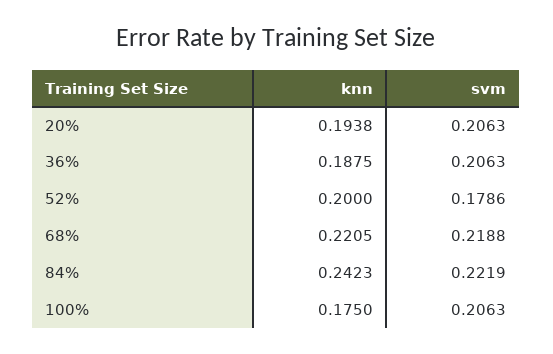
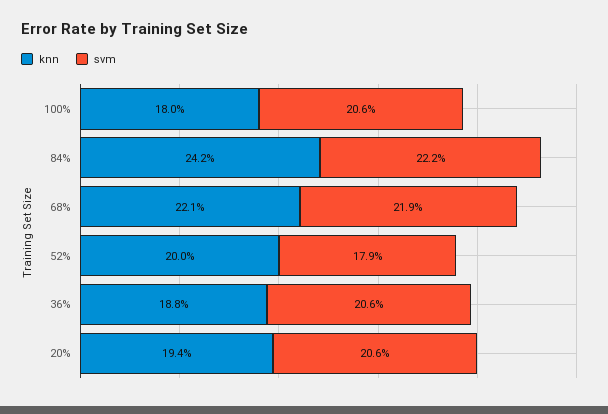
knn, 100%: 0.175 -> 0.18

